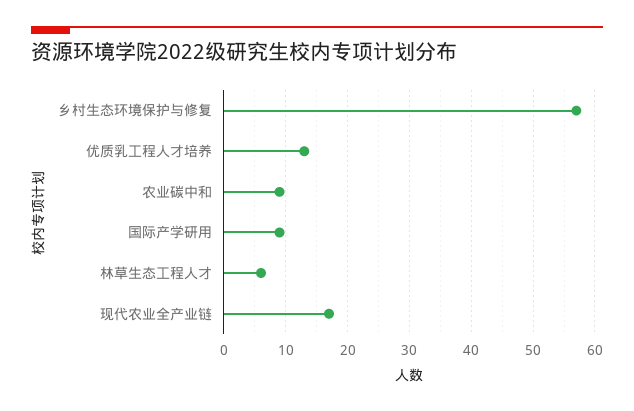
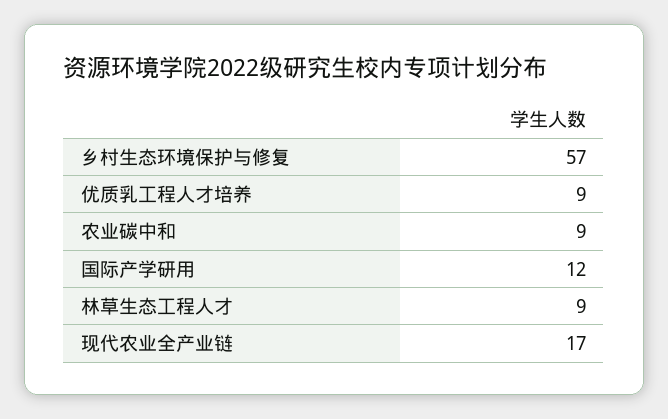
优质乳工程人才培养: 13 -> 9
国际产学研用: 9 -> 12
林草生态工程人才: 6 -> 9

